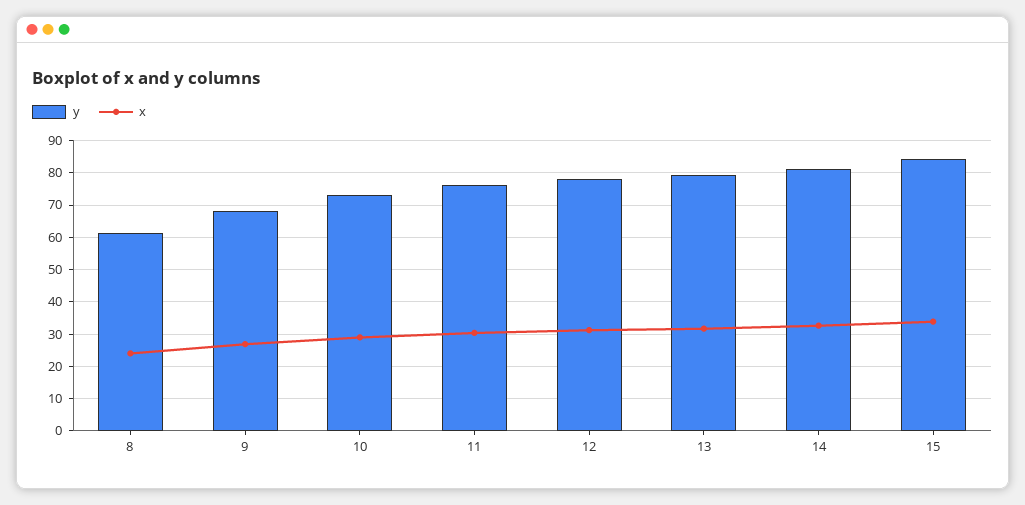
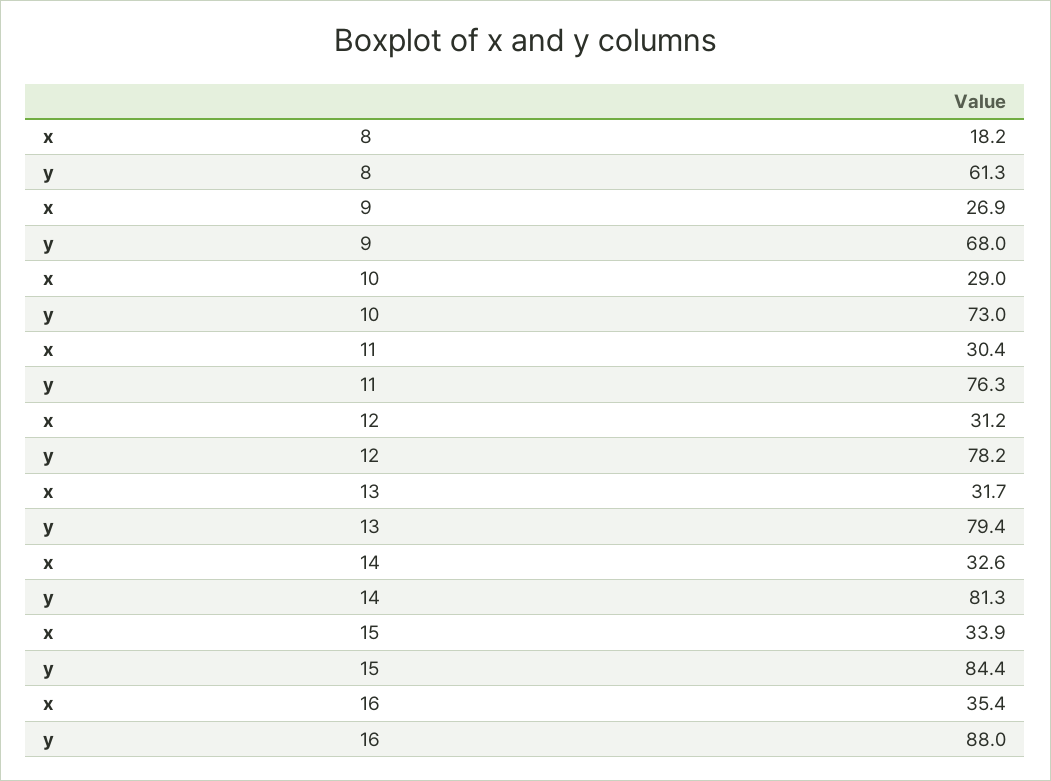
x, 8: 24 -> 18.2
x, 16: none -> 35.4
y, 16: none -> 88

